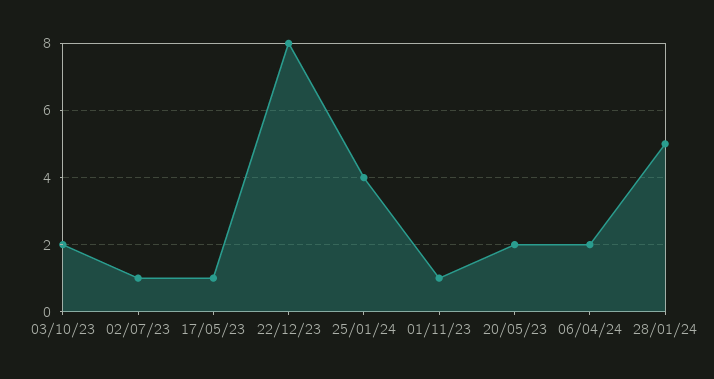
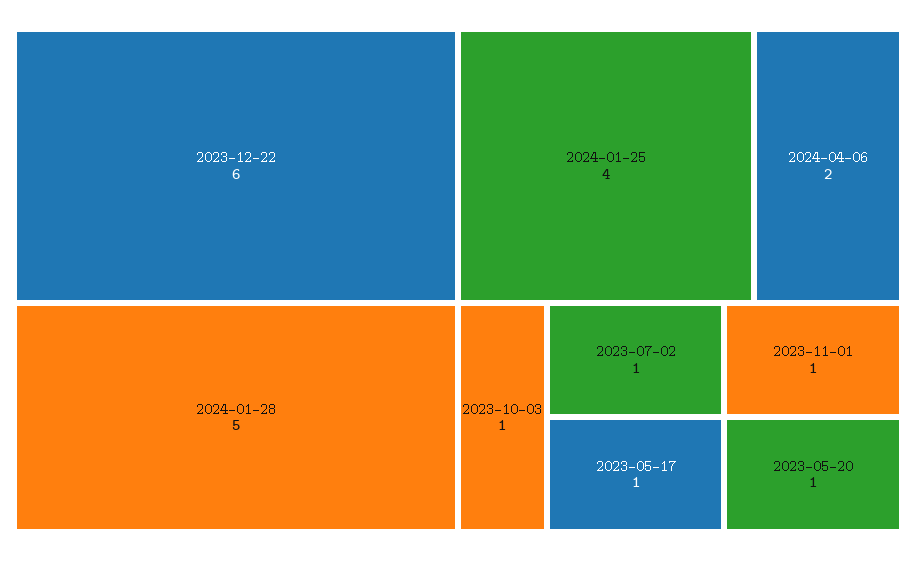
03/10/23: 2 -> 1
22/12/23: 8 -> 6
20/05/23: 2 -> 1

